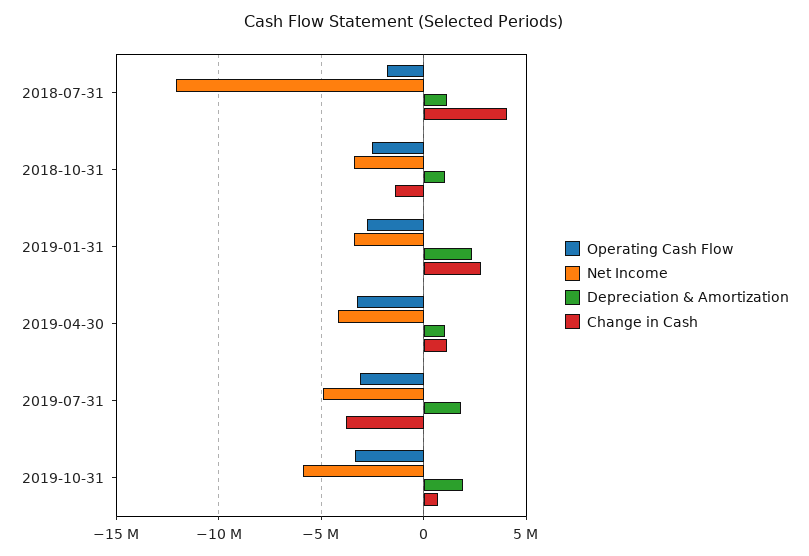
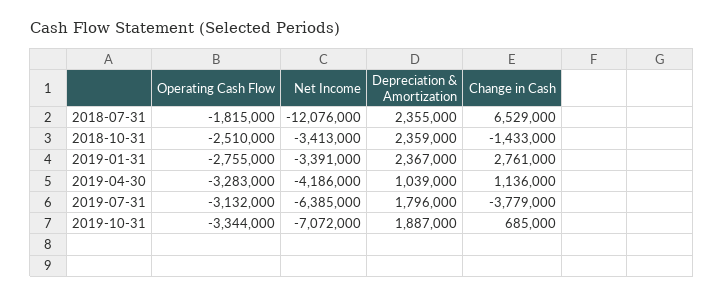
Depreciation & Amortization, 2018-07-31: 1000000 -> 2355000
Change in Cash, 2018-07-31: 4000000 -> 6529000
Depreciation & Amortization, 2018-10-31: 1000000 -> 2359000
Net Income, 2019-07-31: -5000000 -> -6385000
Net Income, 2019-10-31: -6000000 -> -7072000

